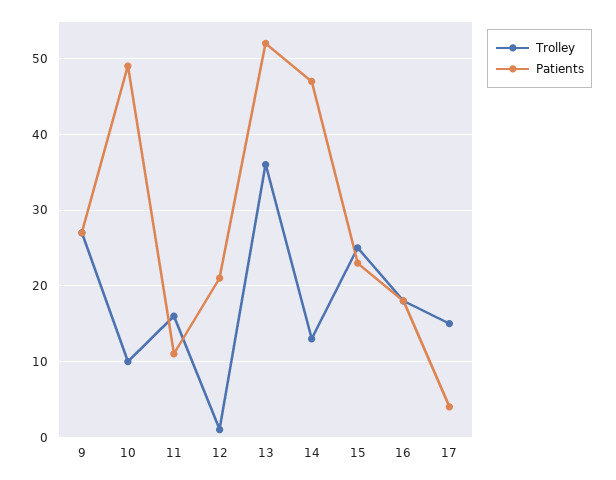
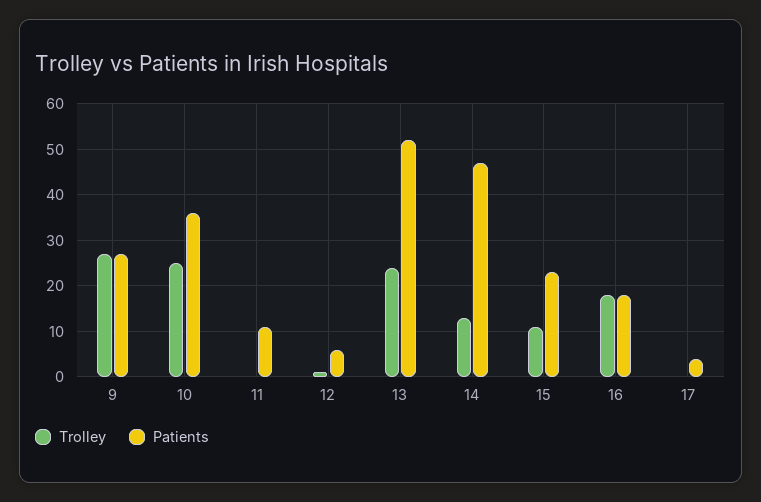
Trolley, 10: 10 -> 25
Patients, 10: 49 -> 35
Trolley, 11: 16 -> 0
Patients, 12: 21 -> 5
Trolley, 13: 36 -> 25
Trolley, 15: 25 -> 10
Trolley, 17: 15 -> 0

